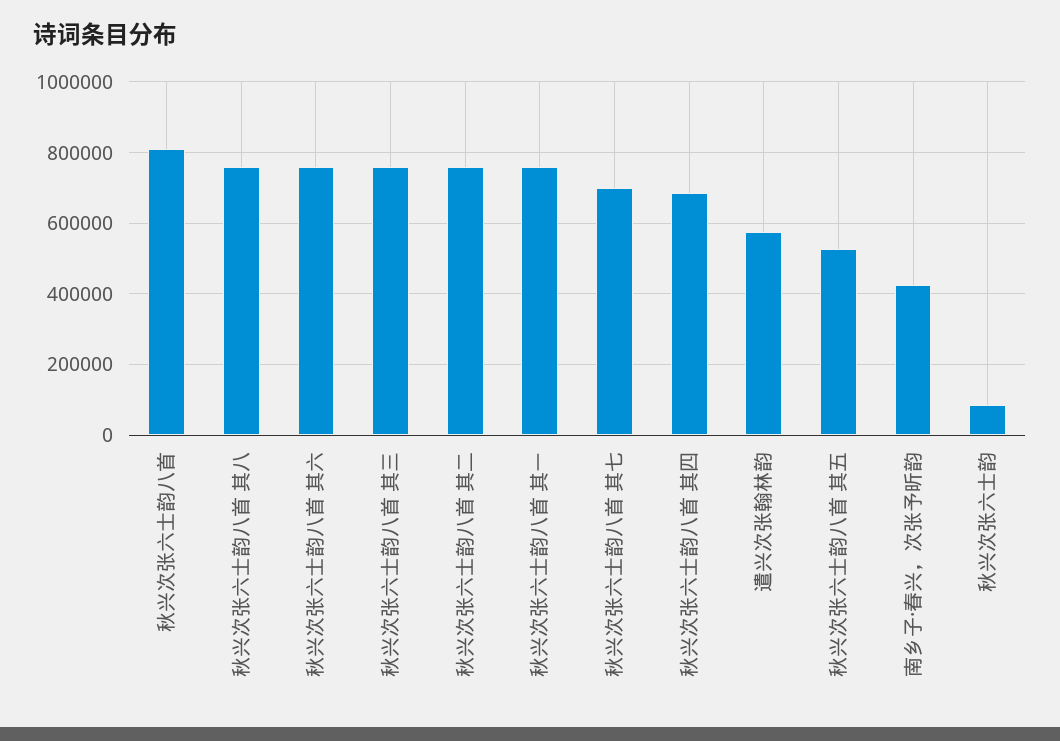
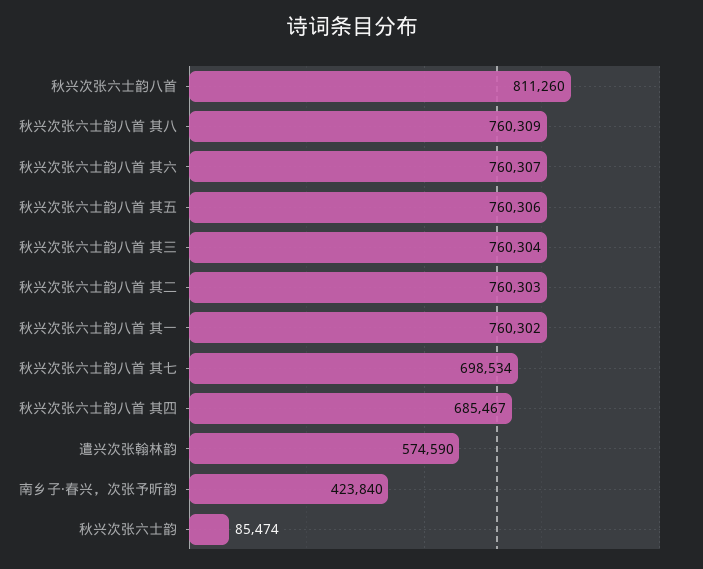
秋兴次张六士韵八首 其五: 520000 -> 760306

